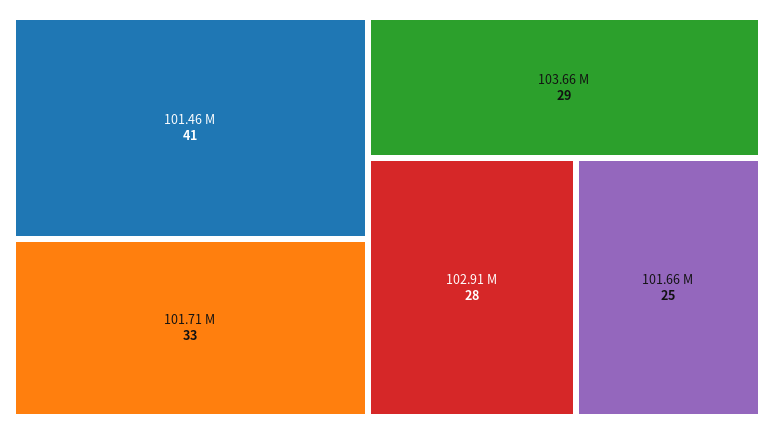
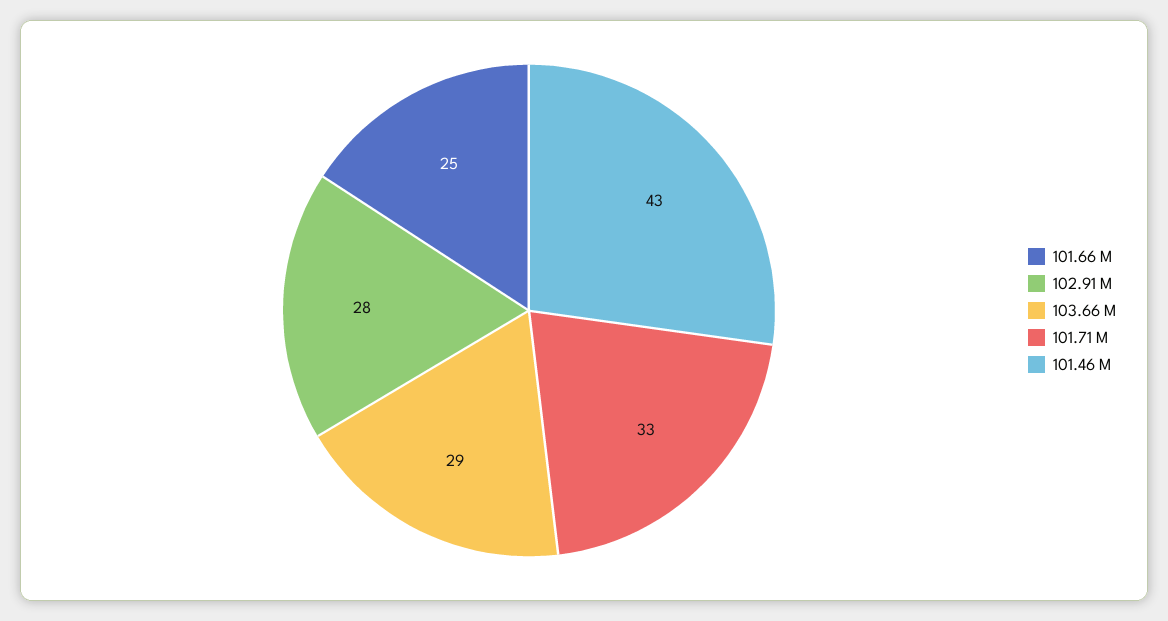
101.46 M: 41 -> 43

